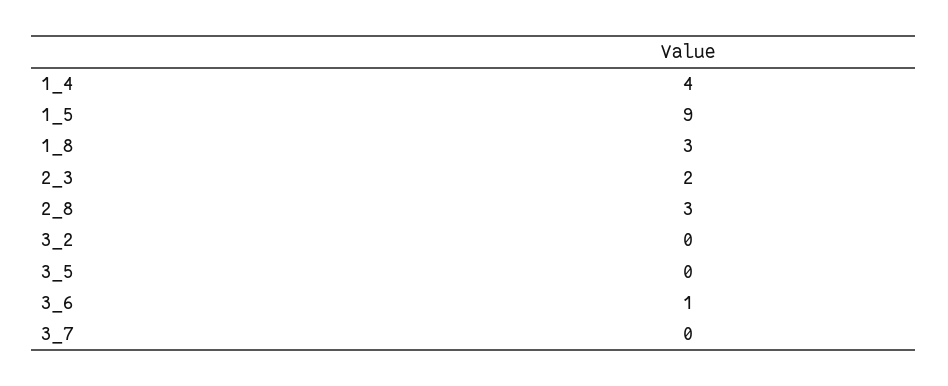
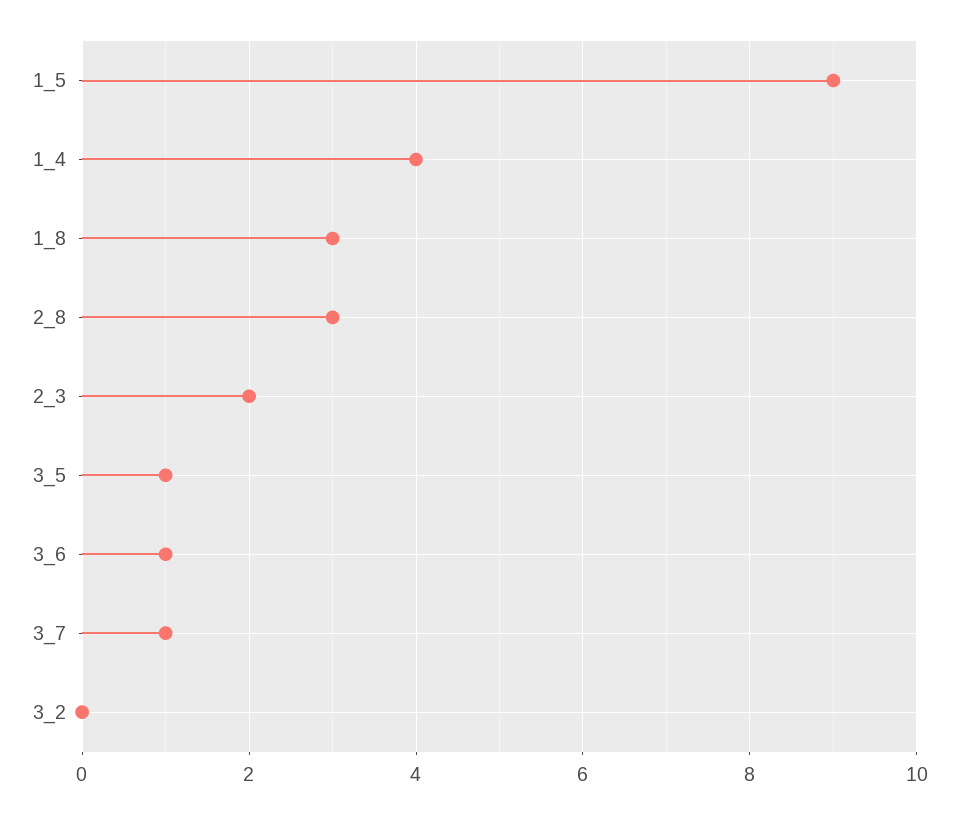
3_5: 0 -> 1
3_7: 0 -> 1

